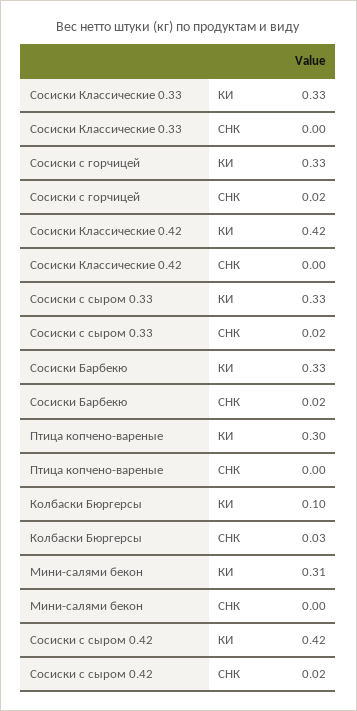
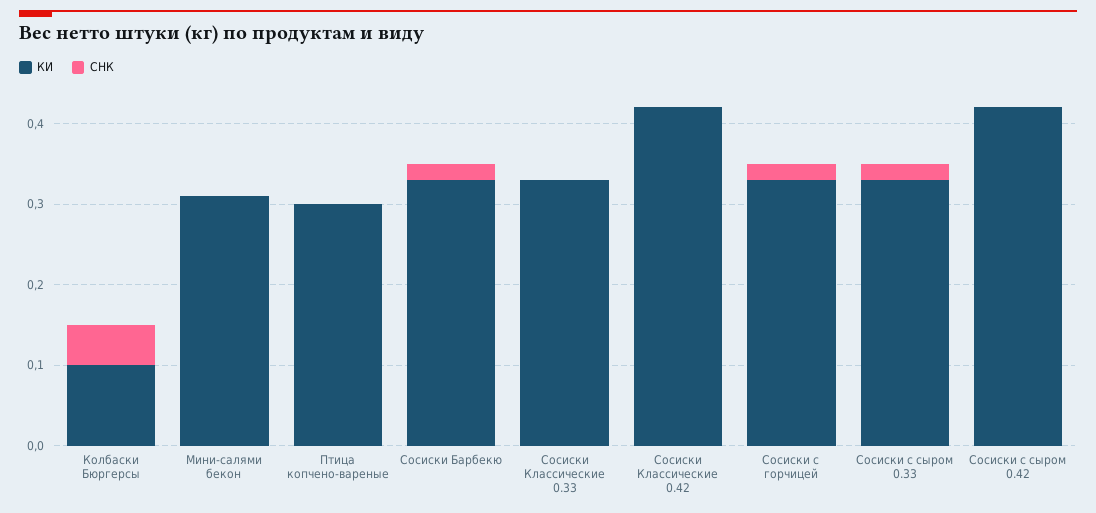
СНК, Колбаски Бюргерсы: 0.03 -> 0.05
СНК, Сосиски с сыром 0.42: 0.02 -> 0

